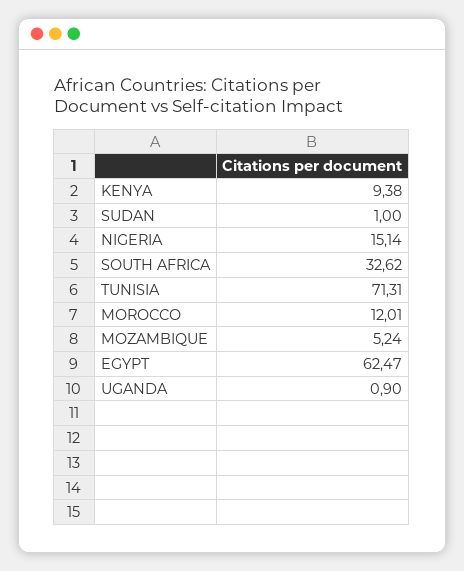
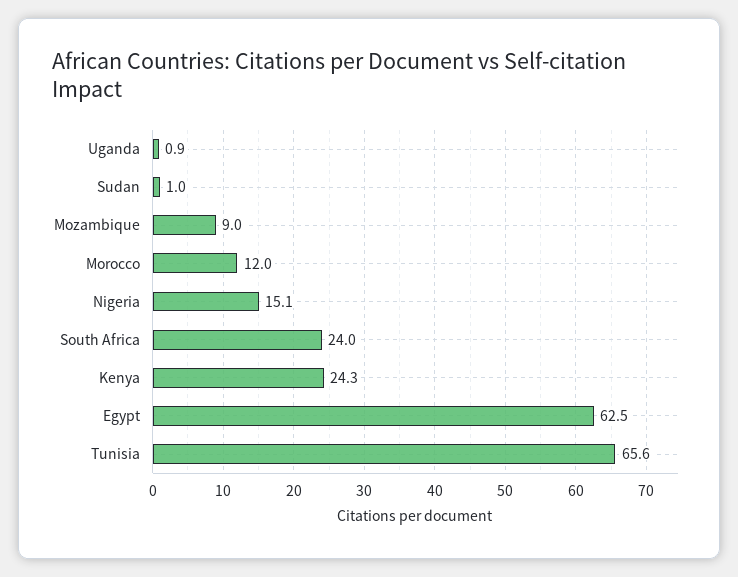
KENYA: 9.38 -> 24.3
SOUTH AFRICA: 32.62 -> 24
TUNISIA: 71.31 -> 65.6
MOZAMBIQUE: 5.24 -> 9

